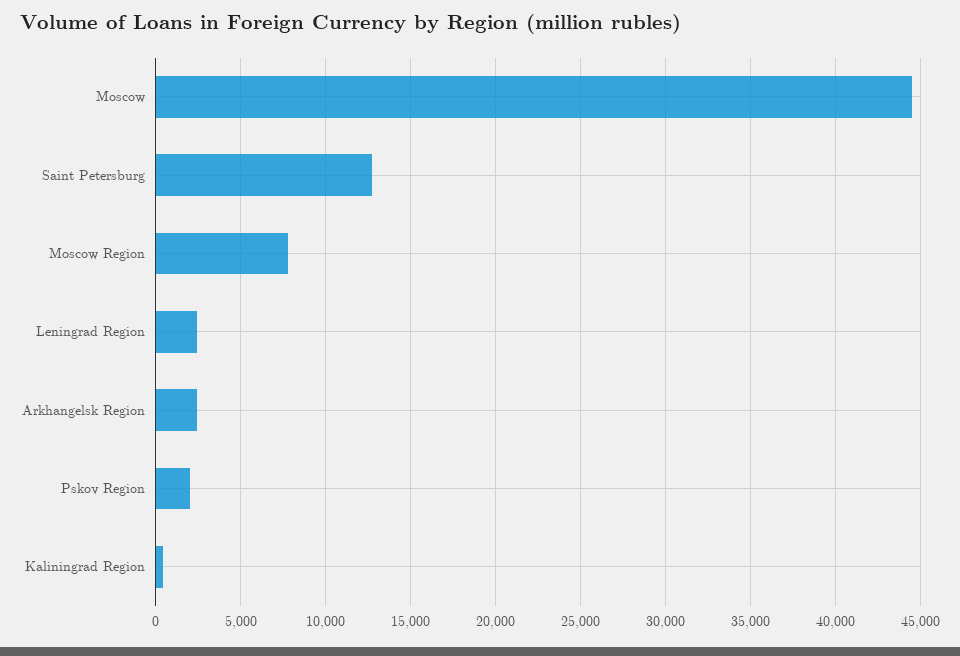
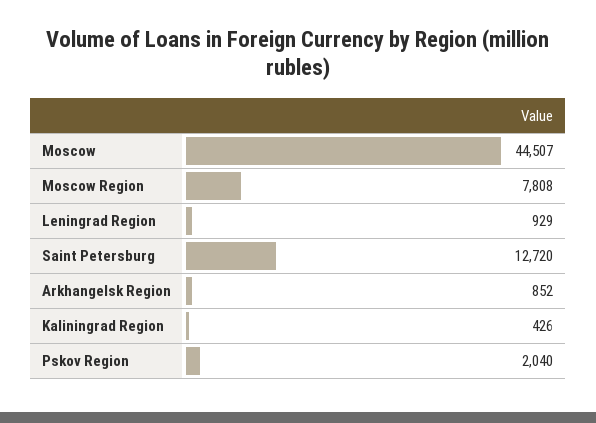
Leningrad Region: 2500 -> 929
Arkhangelsk Region: 2500 -> 852

